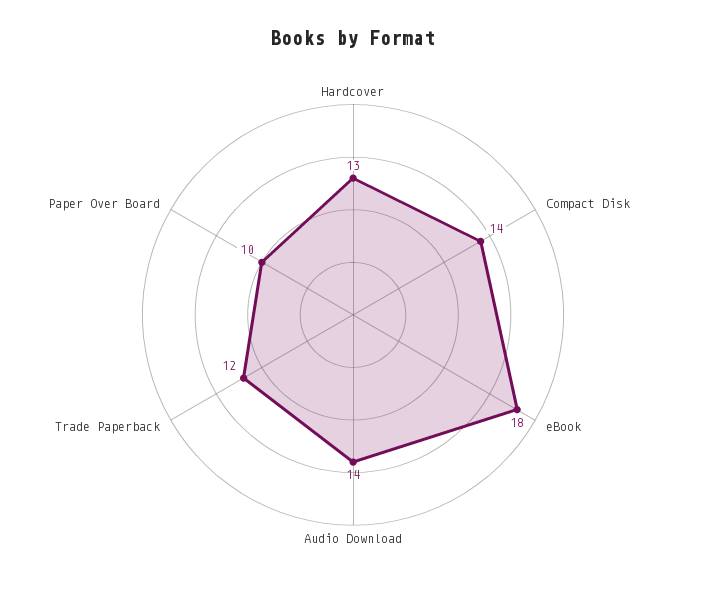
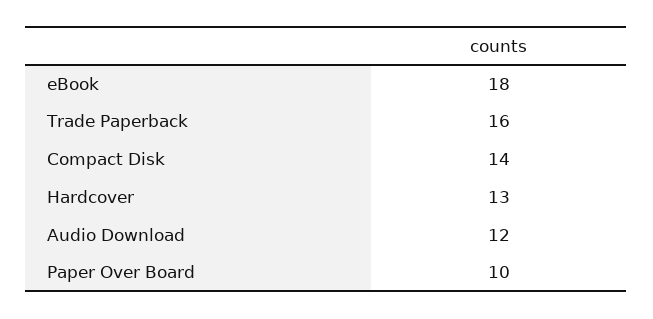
Audio Download: 14 -> 12
Trade Paperback: 12 -> 16

